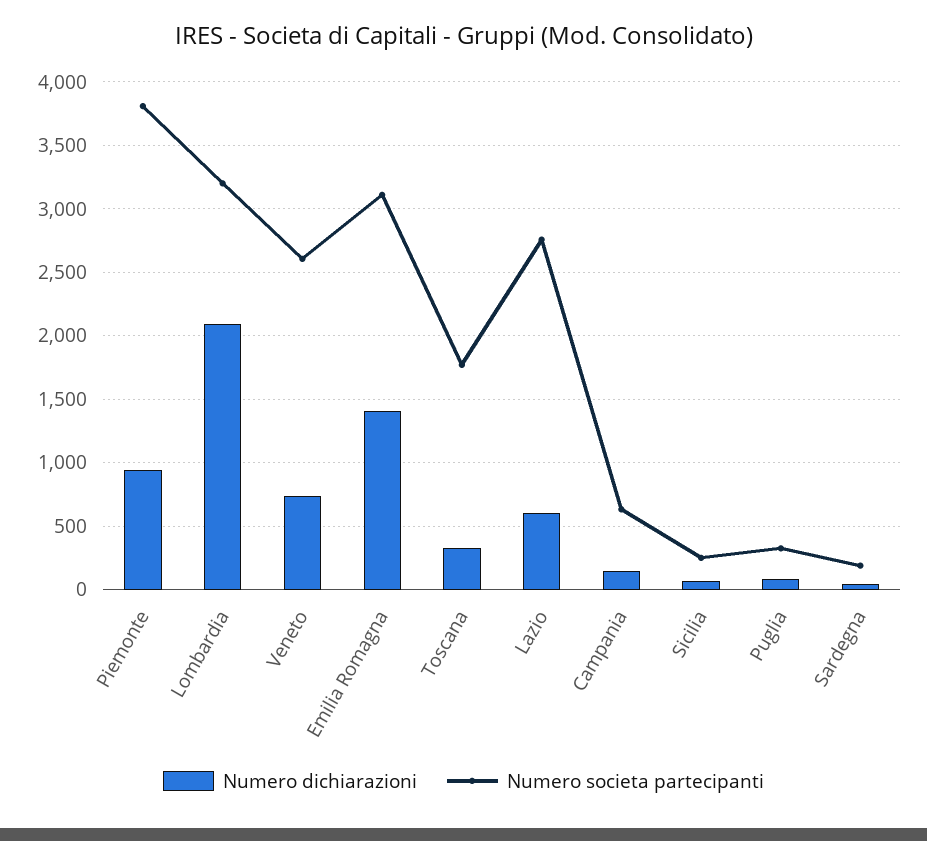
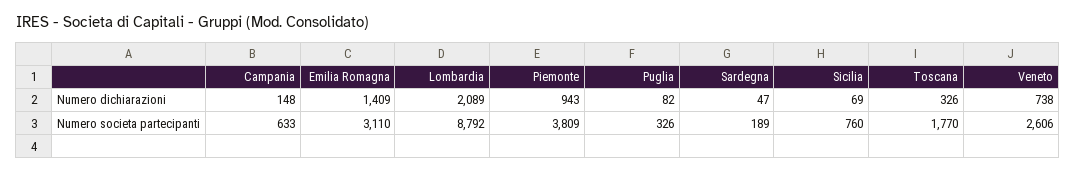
Numero societa partecipanti, Lombardia: 3200 -> 8792
Numero dichiarazioni, Lazio: 600 -> none
Numero societa partecipanti, Lazio: 2750 -> none
Numero societa partecipanti, Sicilia: 250 -> 760

